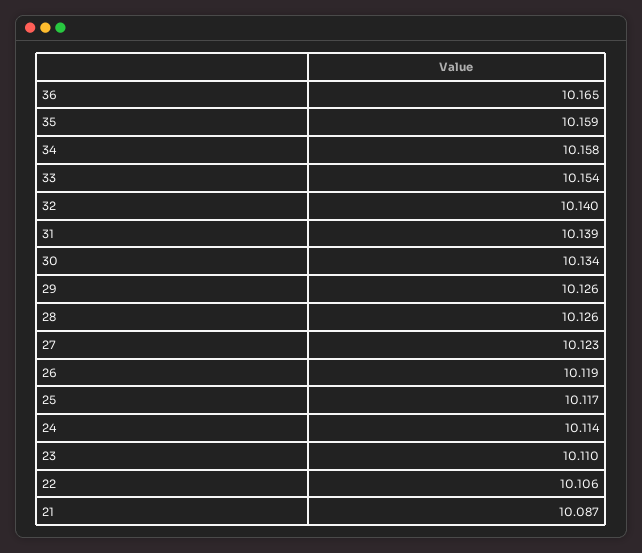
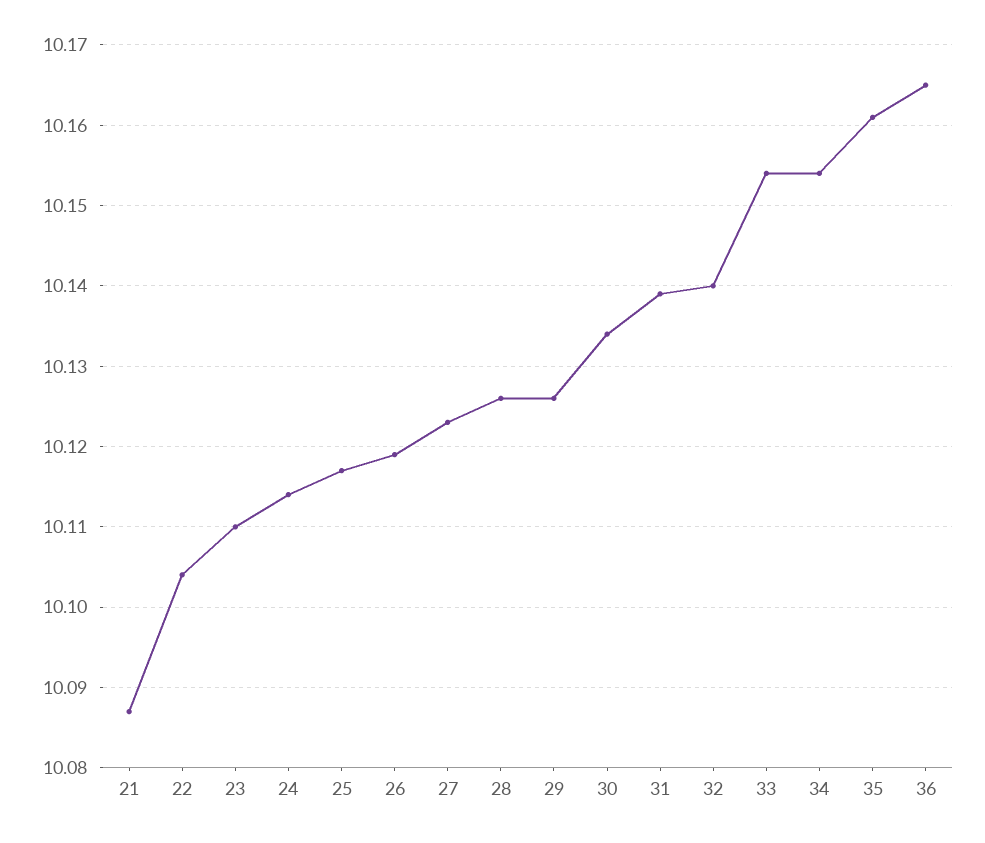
35: 10.159 -> 10.161
34: 10.158 -> 10.154
22: 10.106 -> 10.104

